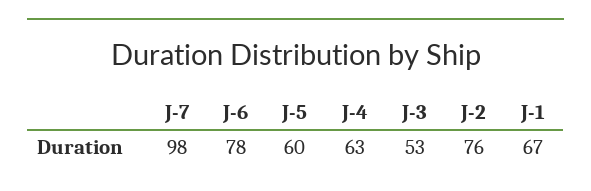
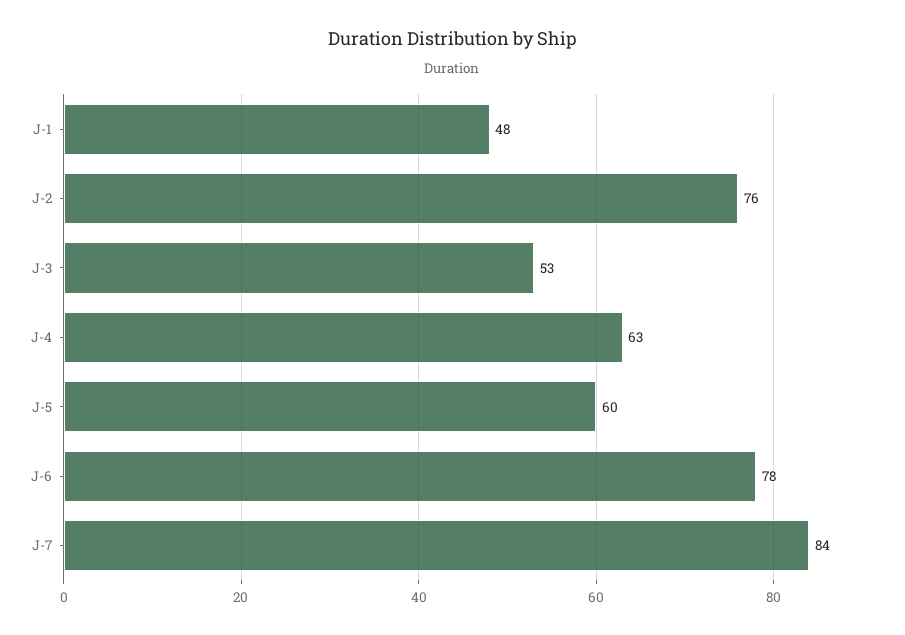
J-7: 98 -> 84
J-1: 67 -> 48

